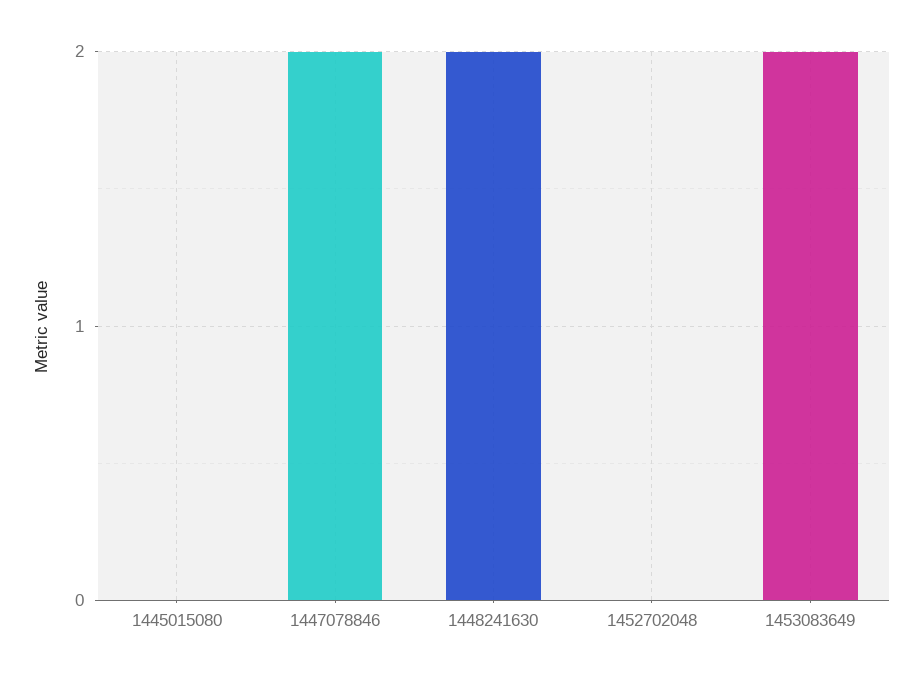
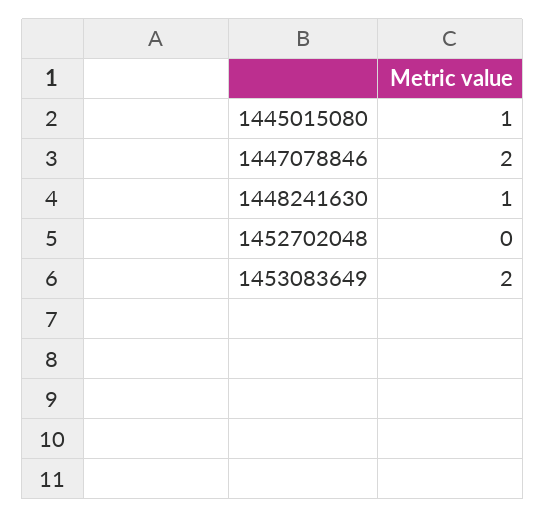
1445015080: 0 -> 1
1448241630: 2 -> 1

